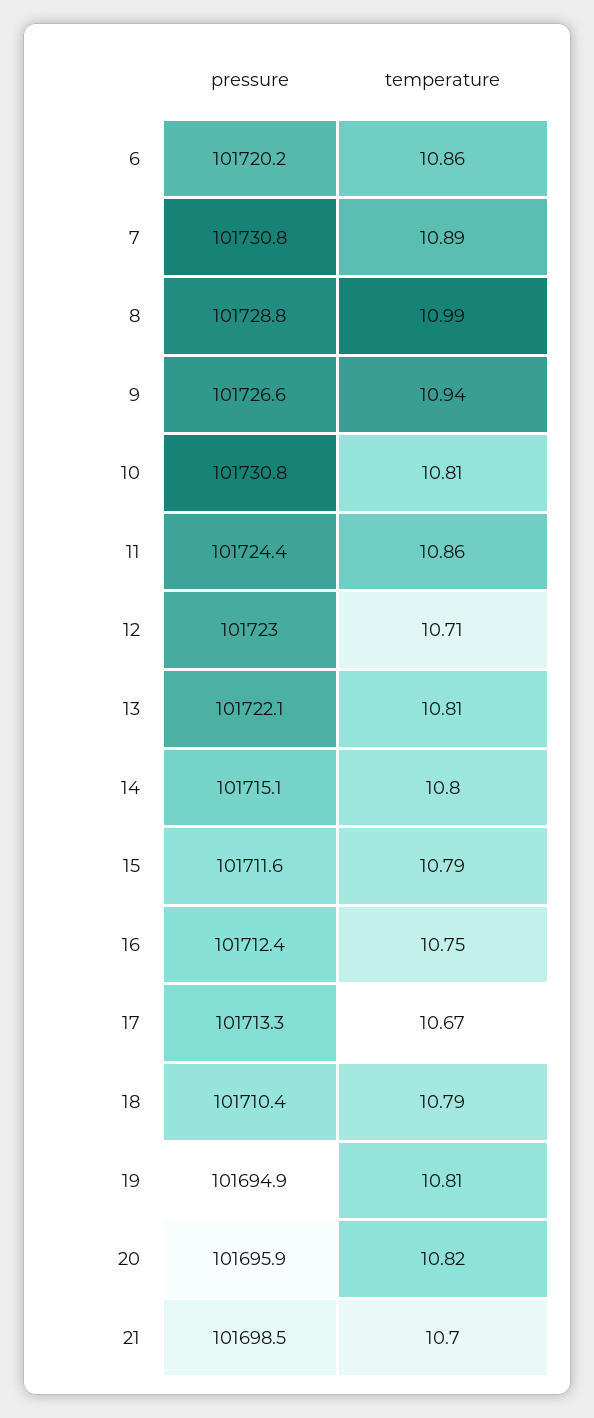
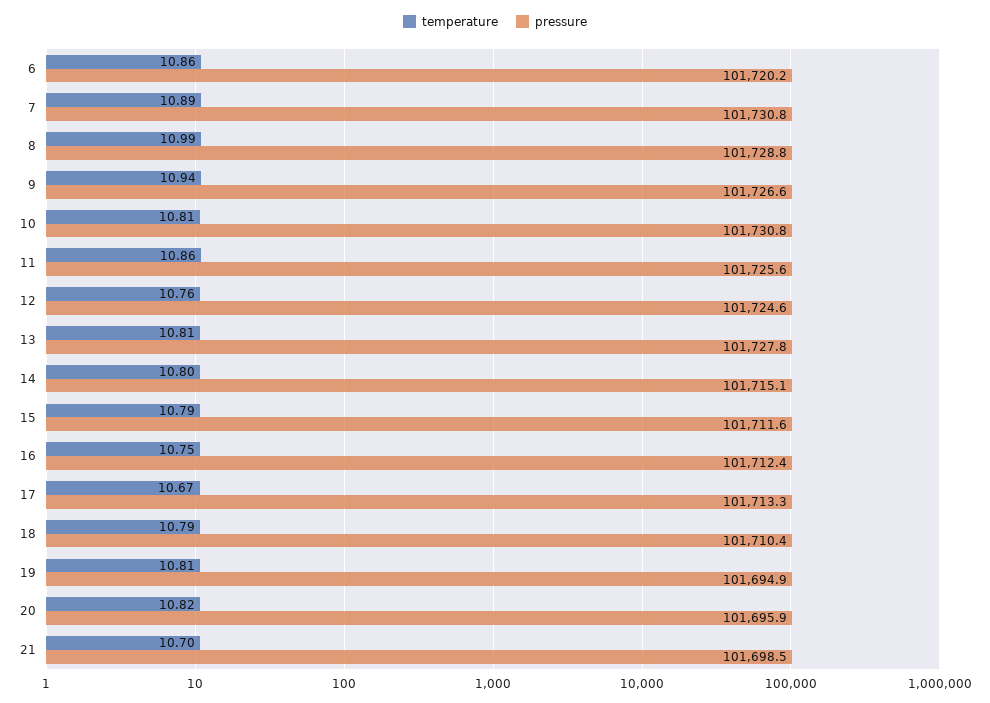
pressure, 11: 101724.4 -> 101725.6
pressure, 12: 101723 -> 101724.6
temperature, 12: 10.71 -> 10.76
pressure, 13: 101722.1 -> 101727.8

